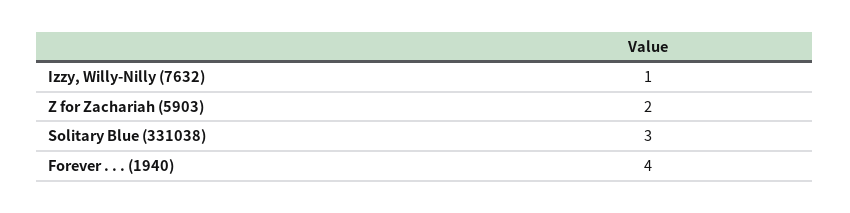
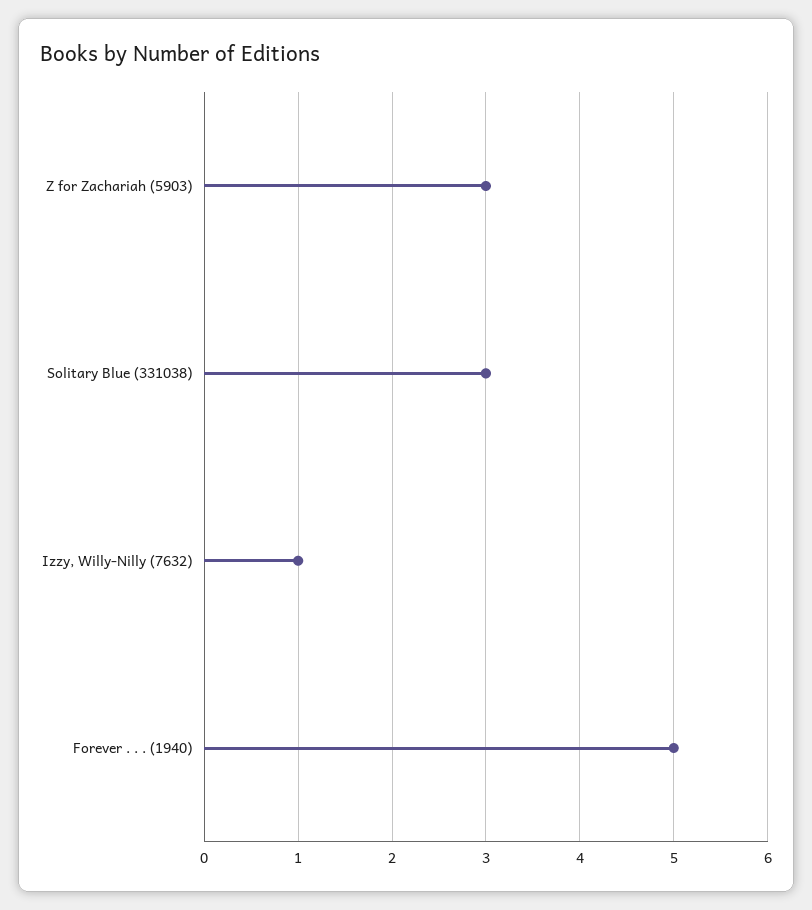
Z for Zachariah (5903): 2 -> 3
Forever . . . (1940): 4 -> 5

